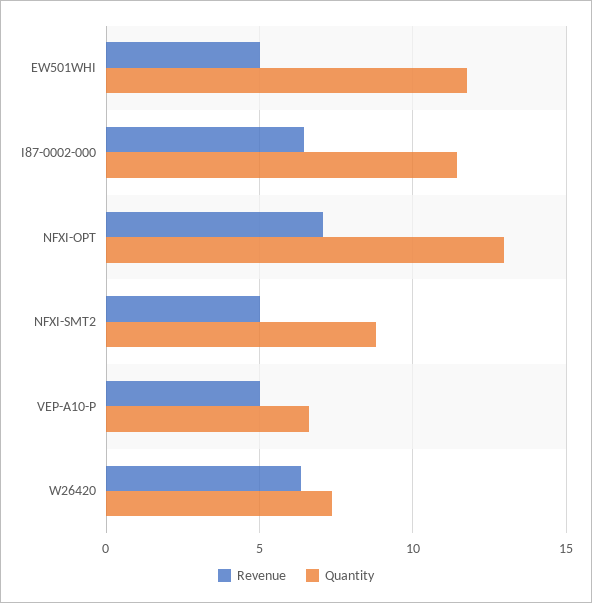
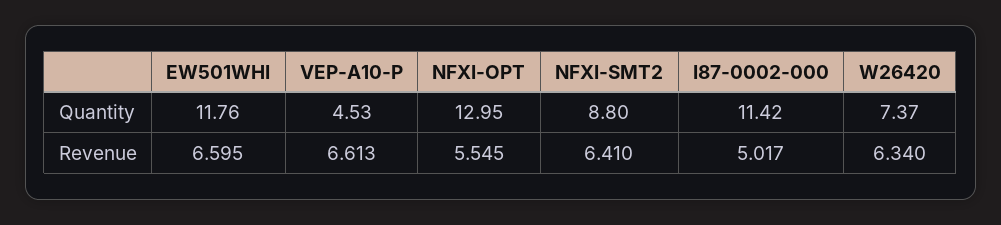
Revenue, EW501WHI: 5 -> 6.595
Revenue, I87-0002-000: 6.5 -> 5.017
Revenue, NFXI-OPT: 7 -> 5.545
Revenue, NFXI-SMT2: 5 -> 6.41
Revenue, VEP-A10-P: 5 -> 6.613
Quantity, VEP-A10-P: 6.5 -> 4.53

